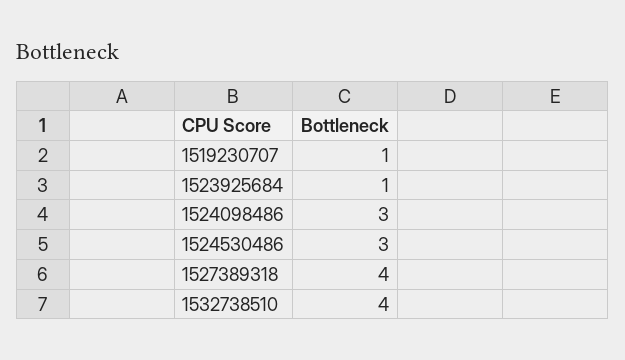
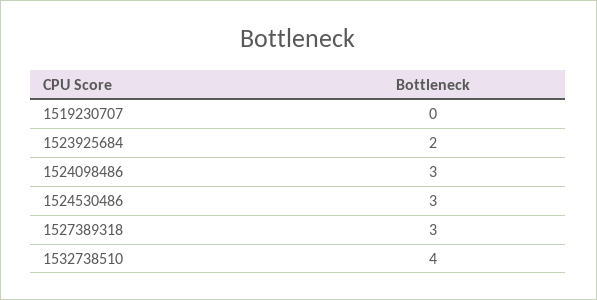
1519230707: 1 -> 0
1523925684: 1 -> 2
1527389318: 4 -> 3

